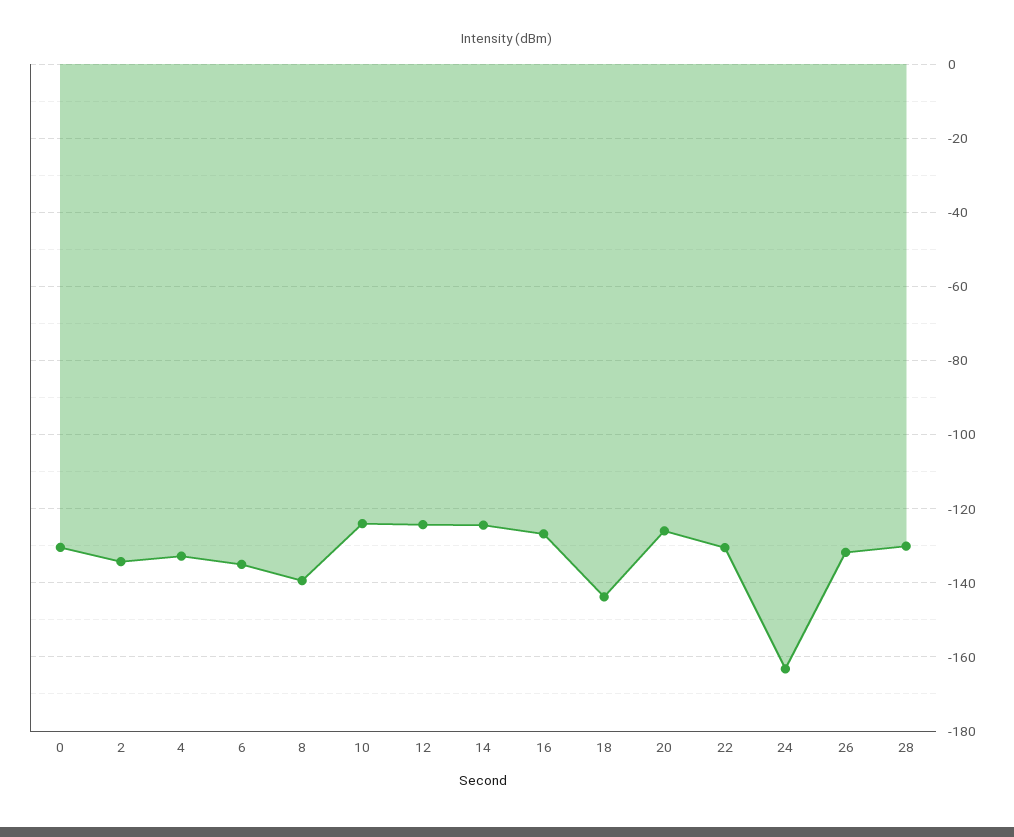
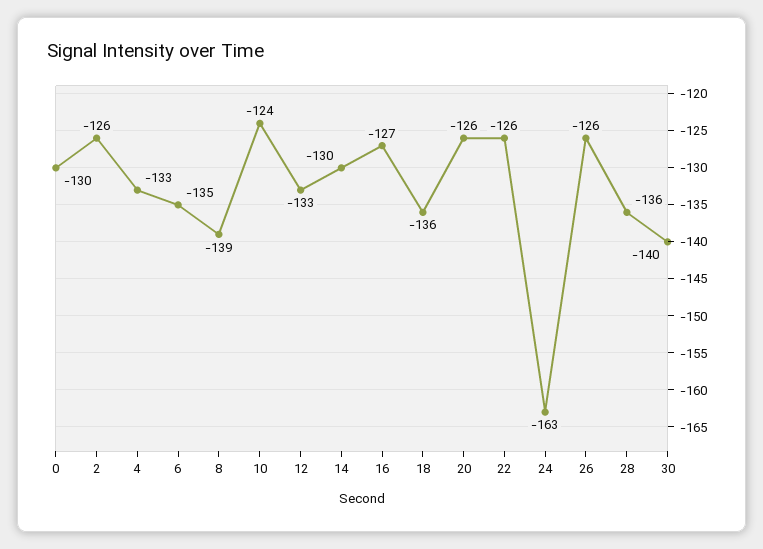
2: -134 -> -126
12: -124 -> -133
14: -124 -> -130
18: -144 -> -136
22: -130 -> -126
26: -132 -> -126
28: -130 -> -136
30: none -> -140

